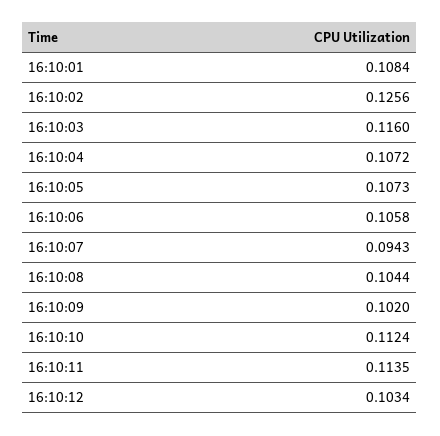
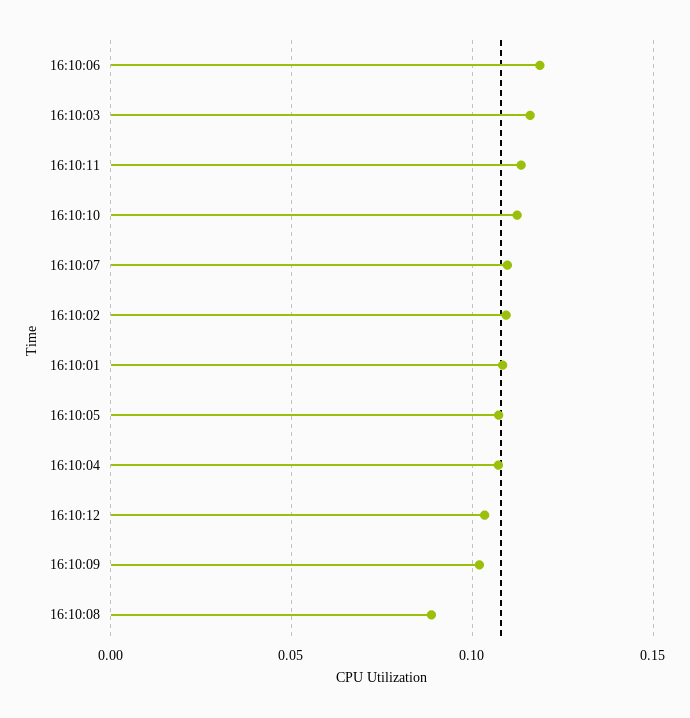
16:10:02: 0.1256 -> 0.11
16:10:06: 0.1058 -> 0.12
16:10:07: 0.0943 -> 0.11
16:10:08: 0.1044 -> 0.09

